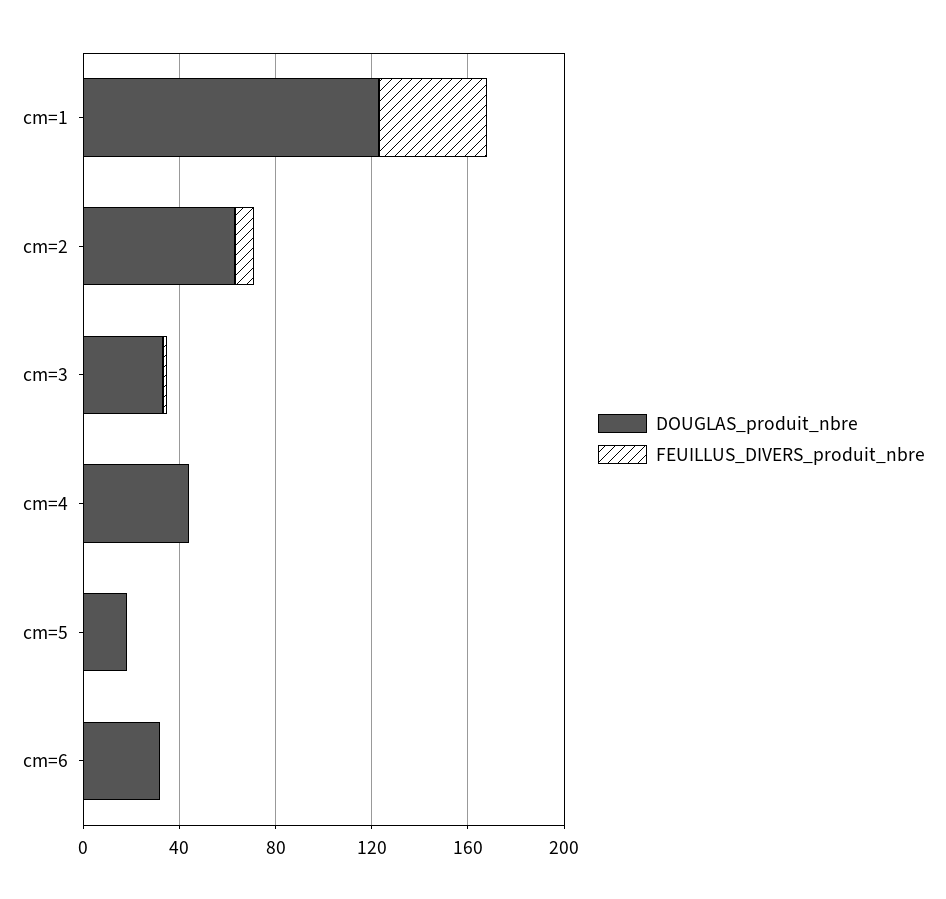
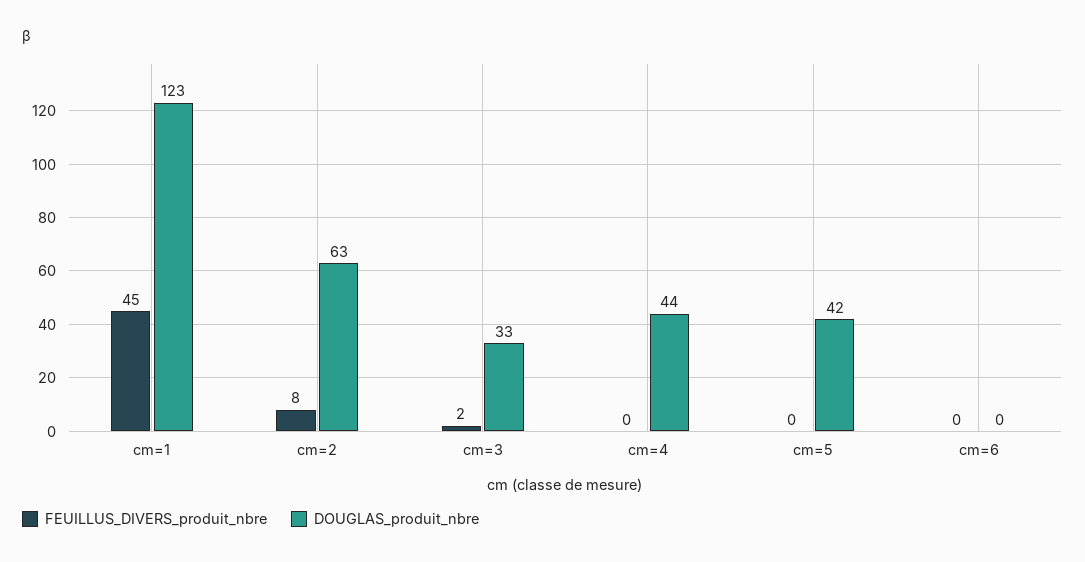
DOUGLAS_produit_nbre, cm=5: 20 -> 42
DOUGLAS_produit_nbre, cm=6: 30 -> 0

